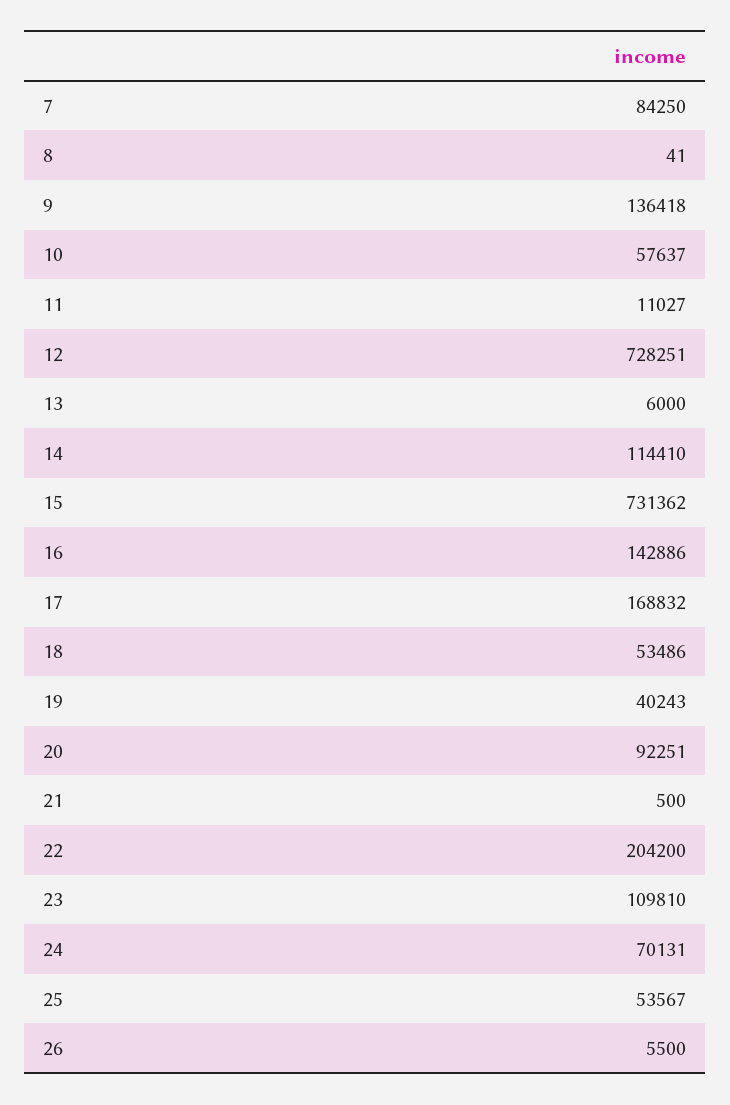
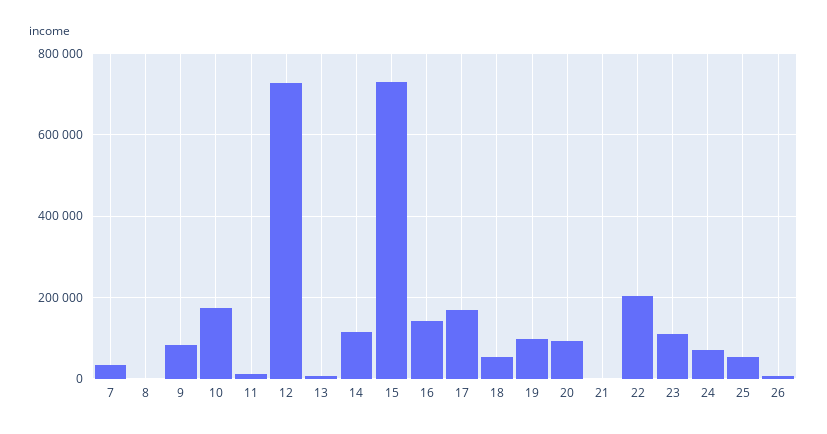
7: 84250 -> 40000
9: 136418 -> 80000
10: 57637 -> 180000
19: 40243 -> 100000

